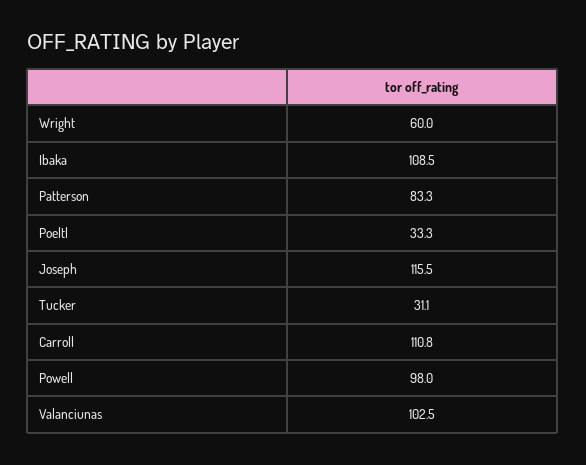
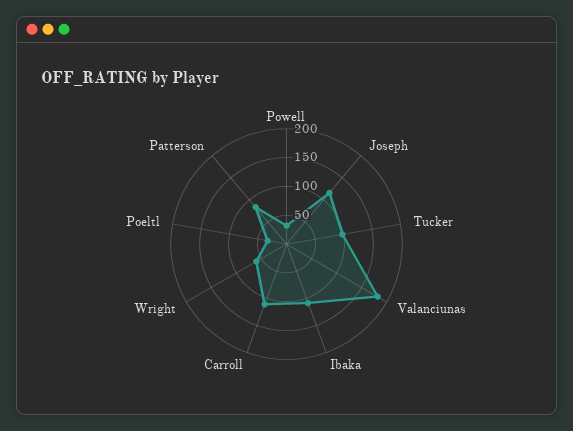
Tucker: 31.1 -> 100
Powell: 98 -> 25
Valanciunas: 102.5 -> 175

